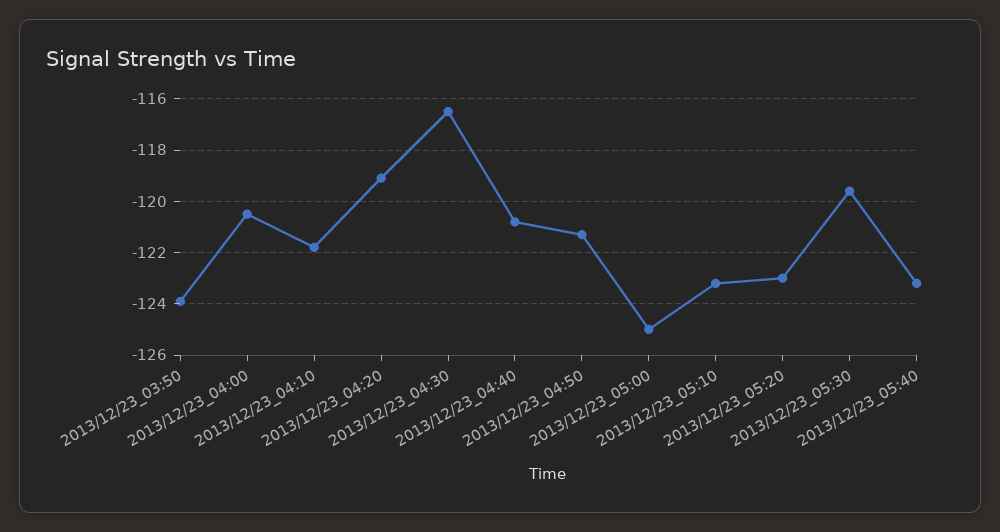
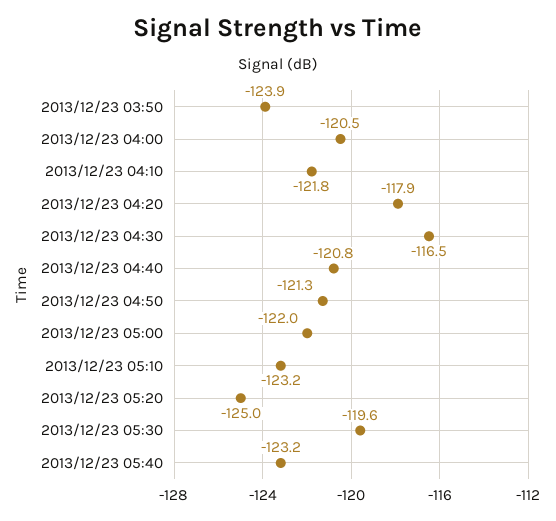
2013/12/23_04:20: -119 -> -117.9
2013/12/23_05:00: -125 -> -122
2013/12/23_05:20: -123 -> -125

